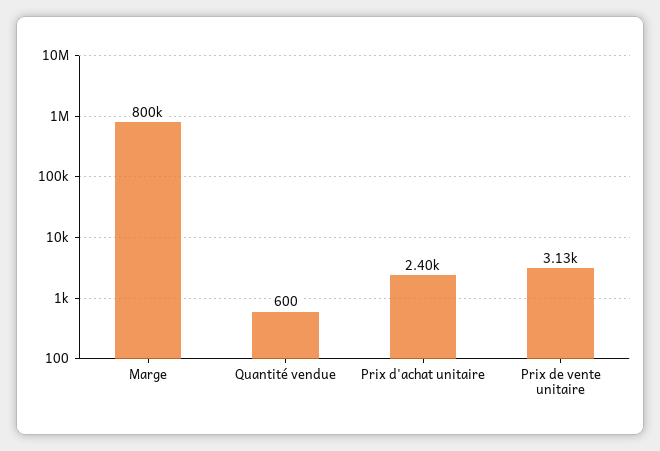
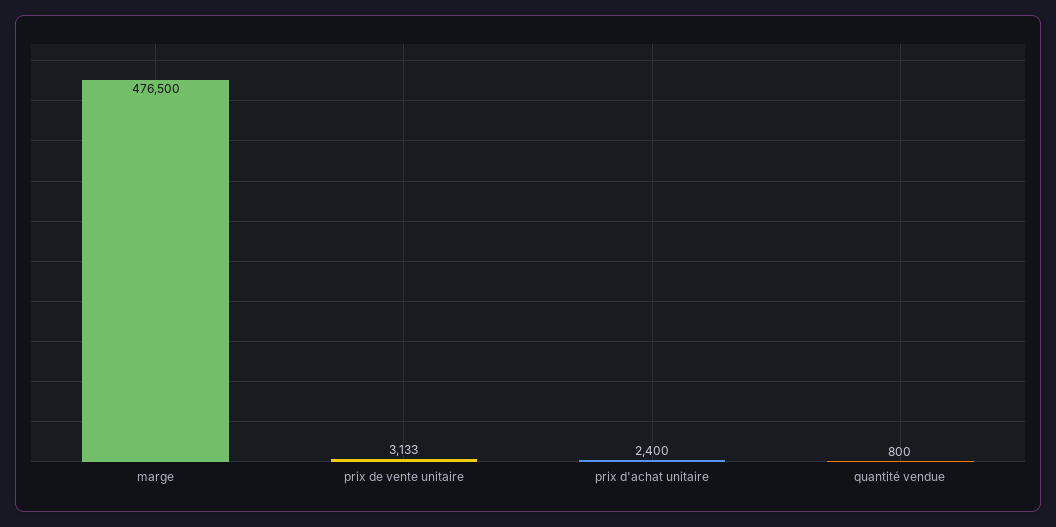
Marge: 800000 -> 476500
Quantité vendue: 600 -> 800

